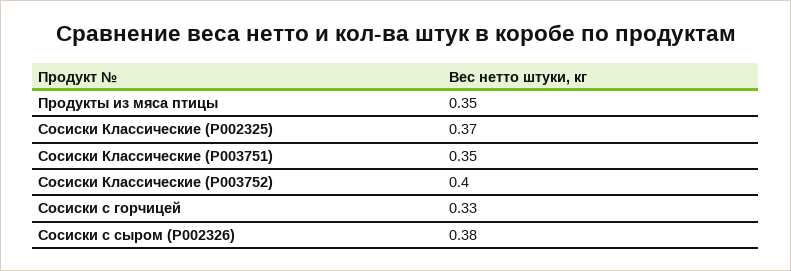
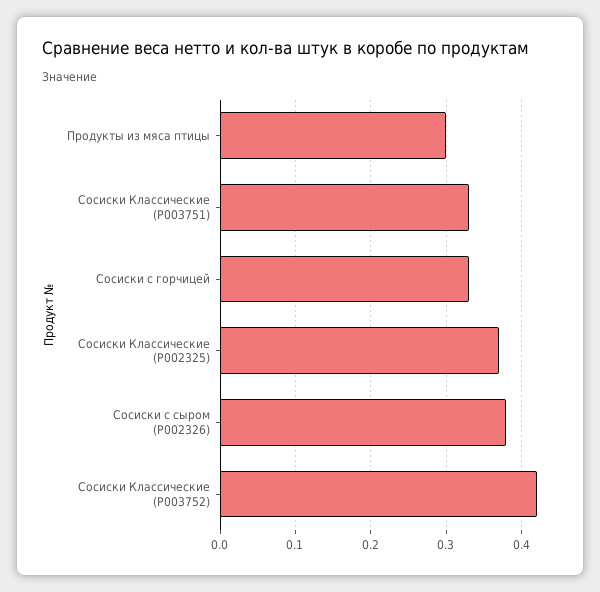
Продукты из мяса птицы: 0.35 -> 0.3
Сосиски Классические (P003751): 0.35 -> 0.33
Сосиски Классические (P003752): 0.4 -> 0.42

